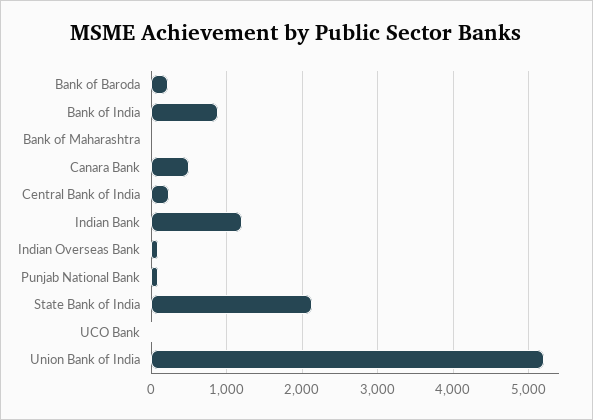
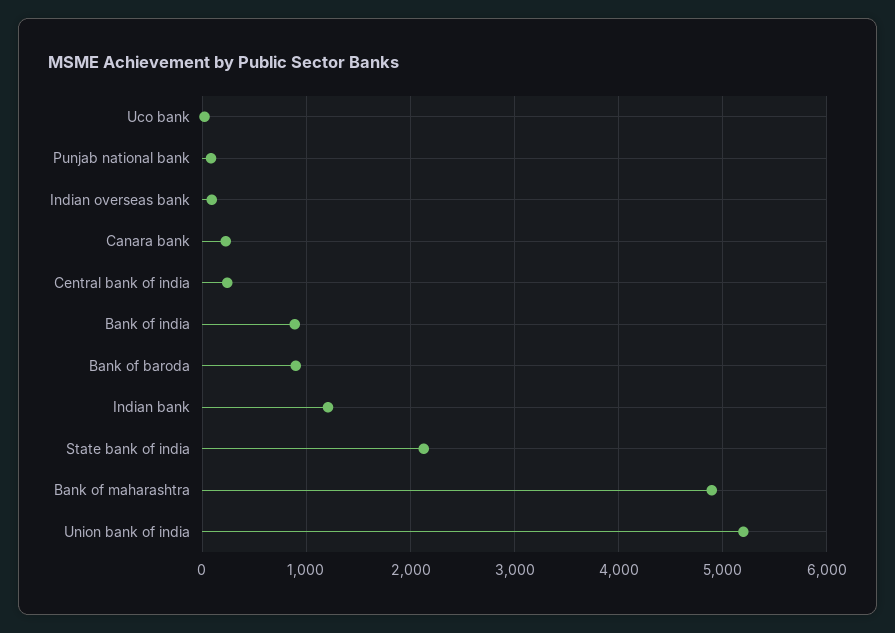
Bank of Baroda: 200 -> 900
Bank of Maharashtra: 0 -> 4900
Canara Bank: 500 -> 200

